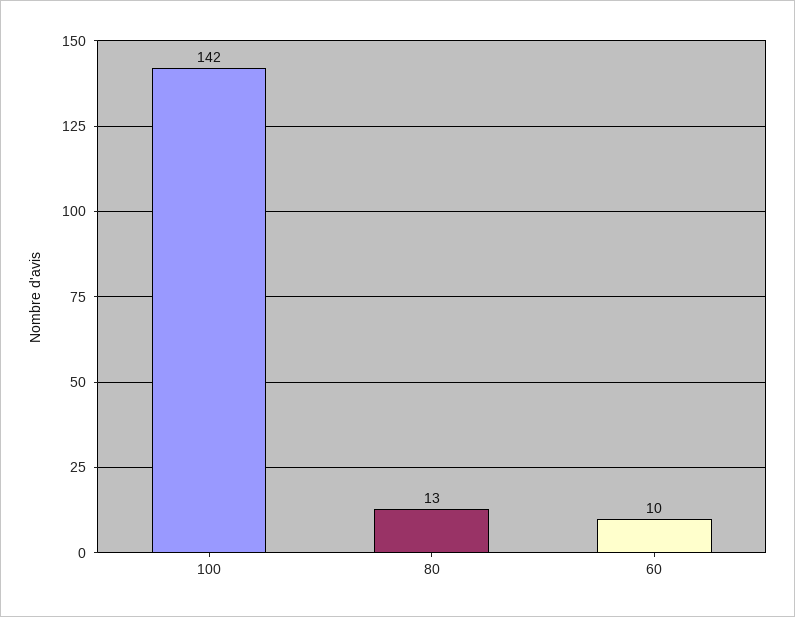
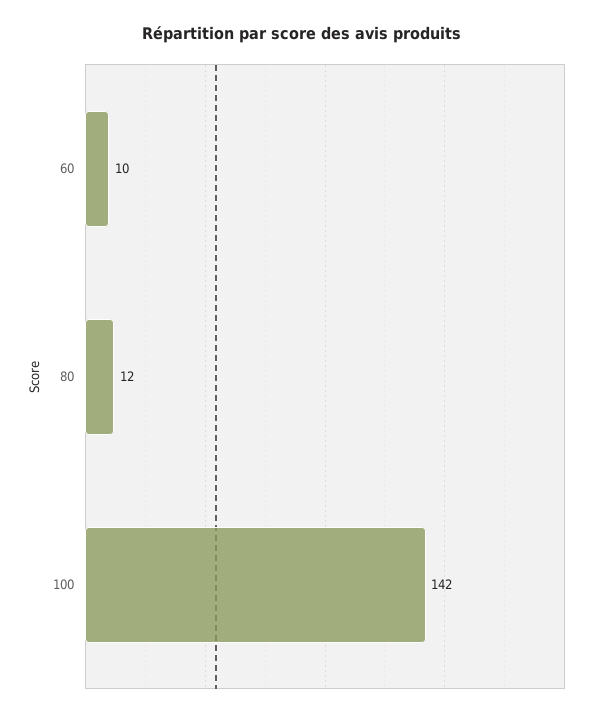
80: 13 -> 12

